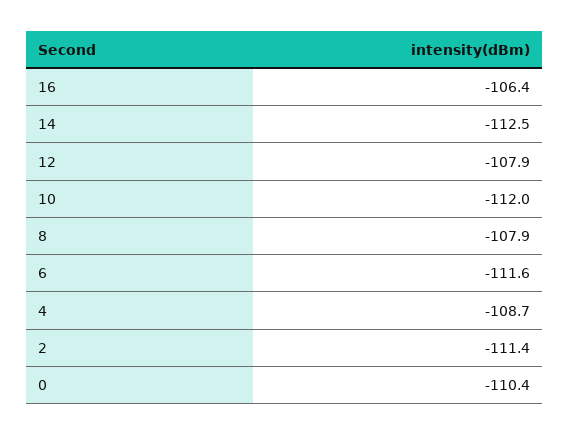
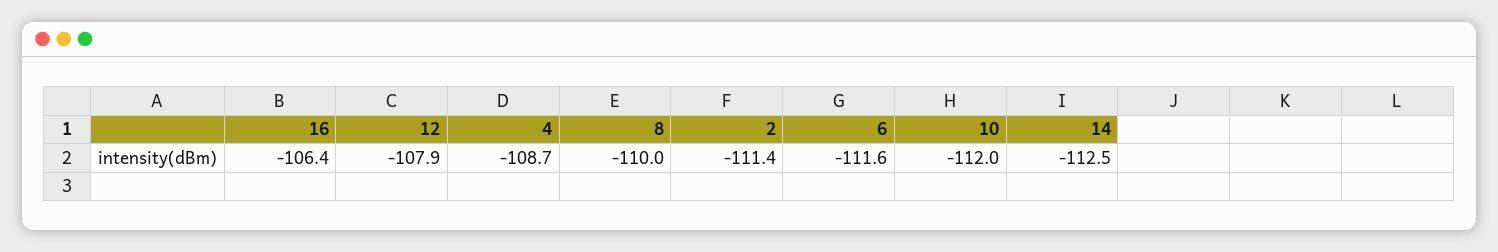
8: -107.9 -> -110
0: -110.4 -> none

